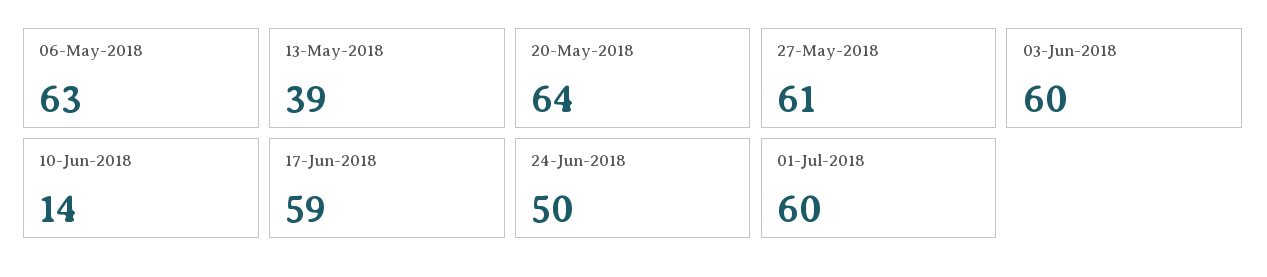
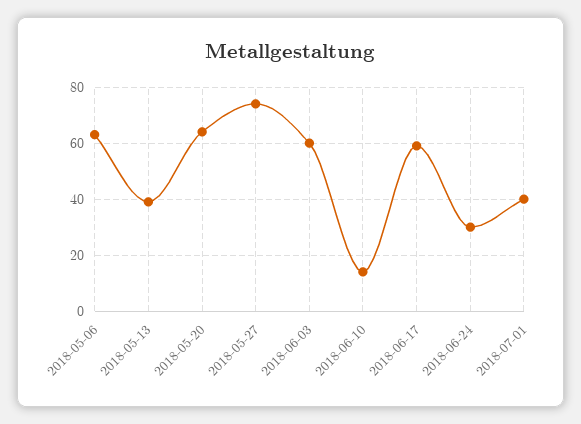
27-May-2018: 61 -> 75
24-Jun-2018: 50 -> 30
01-Jul-2018: 60 -> 40

